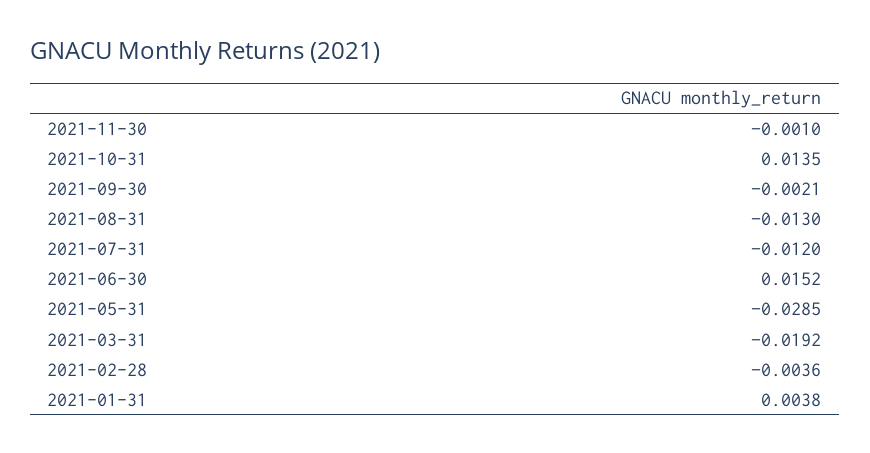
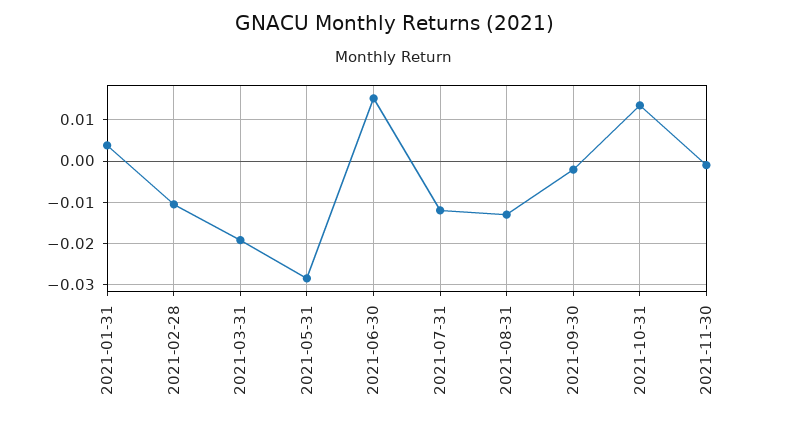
2021-02-28: -0.0036 -> -0.01

